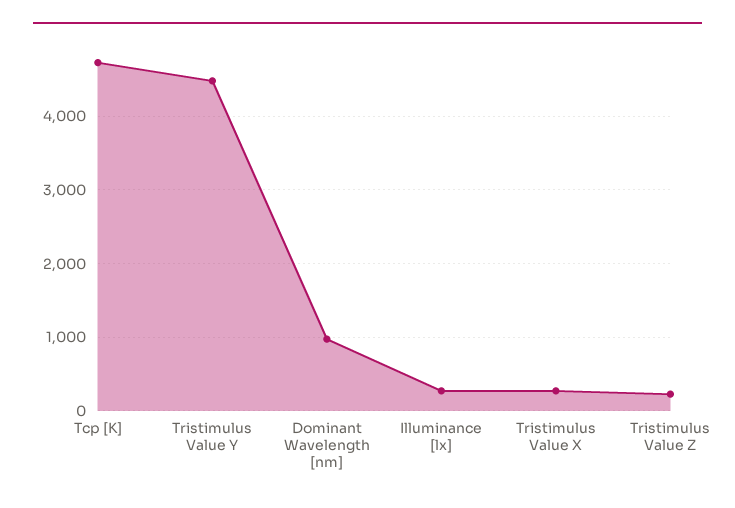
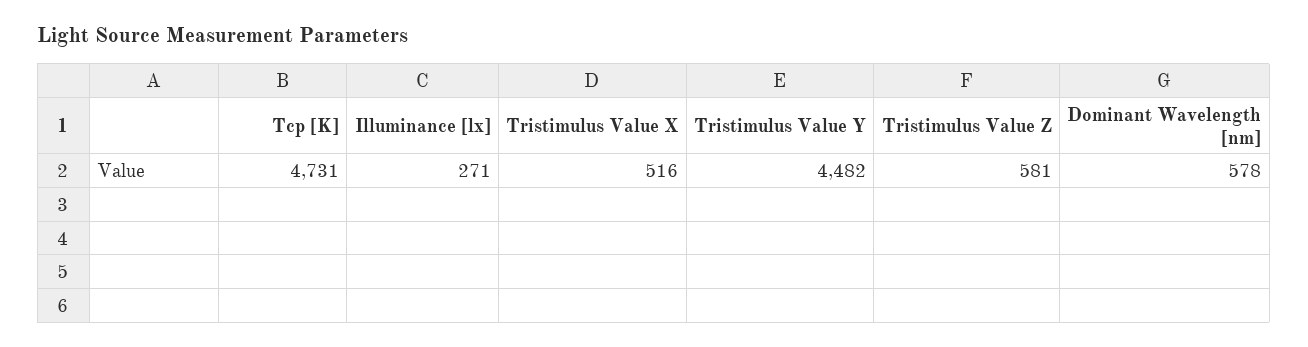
Dominant Wavelength [nm]: 1000 -> 578
Tristimulus Value X: 300 -> 516
Tristimulus Value Z: 200 -> 581

